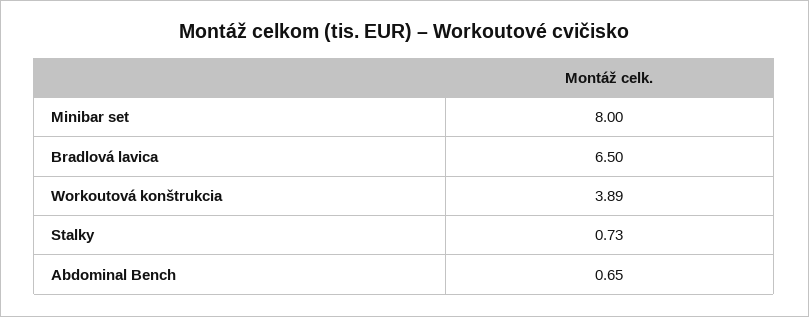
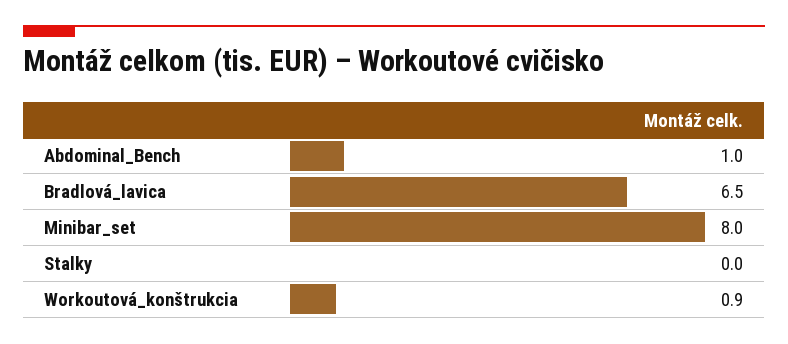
Workoutová konštrukcia: 3.89 -> 0.9
Stalky: 0.73 -> 0
Abdominal Bench: 0.65 -> 1

